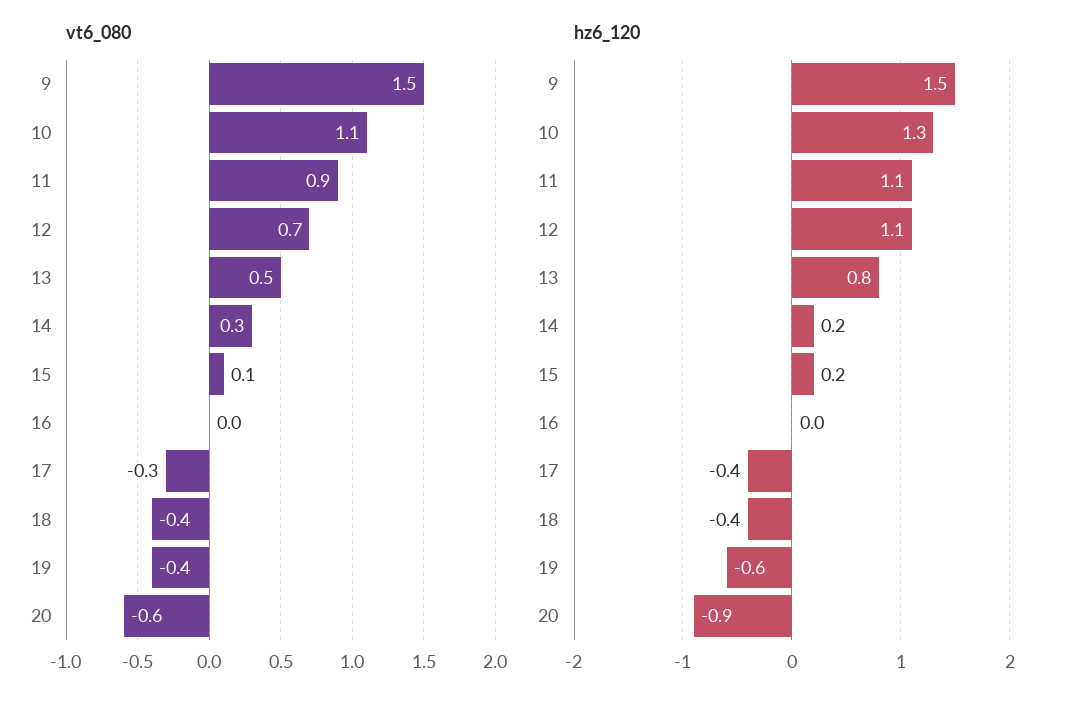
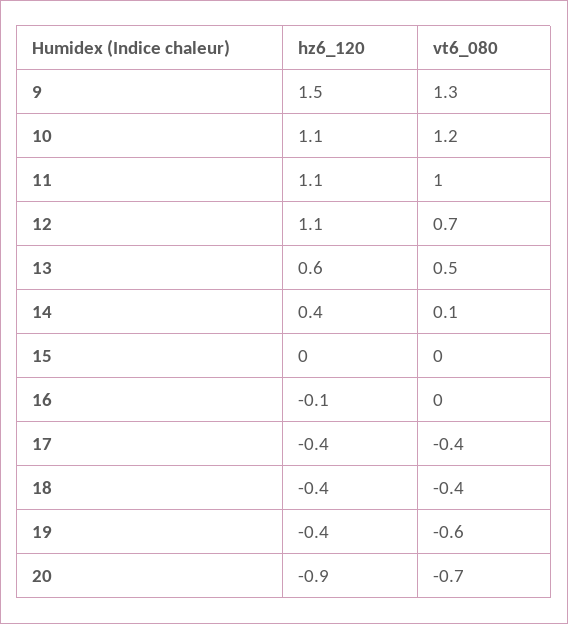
vt6_080, 9: 1.5 -> 1.3
vt6_080, 10: 1.1 -> 1.2
vt6_080, 11: 0.9 -> 1
vt6_080, 14: 0.3 -> 0.1
vt6_080, 15: 0.1 -> 0
vt6_080, 17: -0.3 -> -0.4
vt6_080, 19: -0.4 -> -0.6
vt6_080, 20: -0.6 -> -0.7
hz6_120, 10: 1.3 -> 1.1
hz6_120, 13: 0.8 -> 0.6
hz6_120, 14: 0.2 -> 0.4
hz6_120, 15: 0.2 -> 0
hz6_120, 16: 0 -> -0.1
hz6_120, 19: -0.6 -> -0.4

